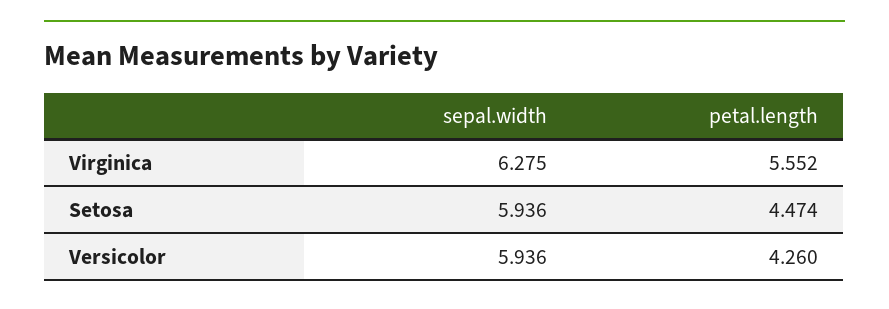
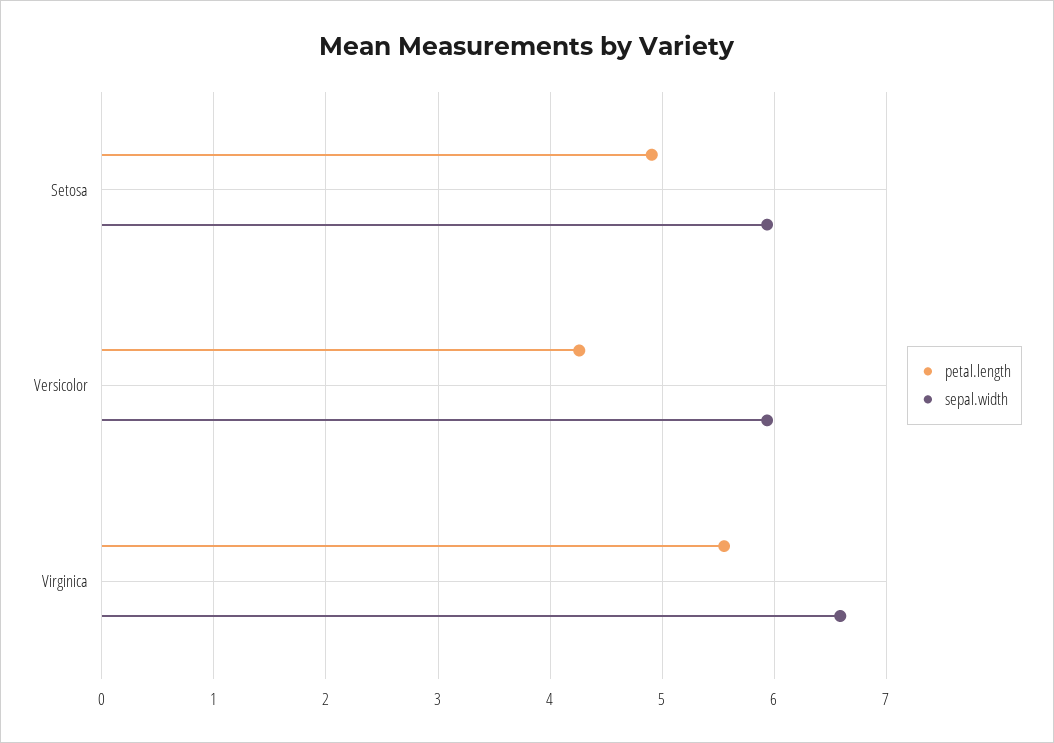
sepal.width, Virginica: 6.275 -> 6.6
petal.length, Setosa: 4.474 -> 4.9

